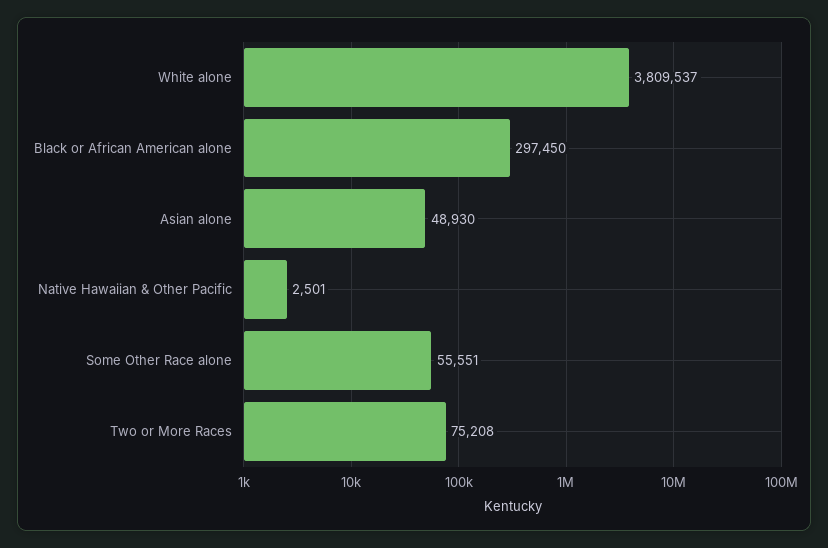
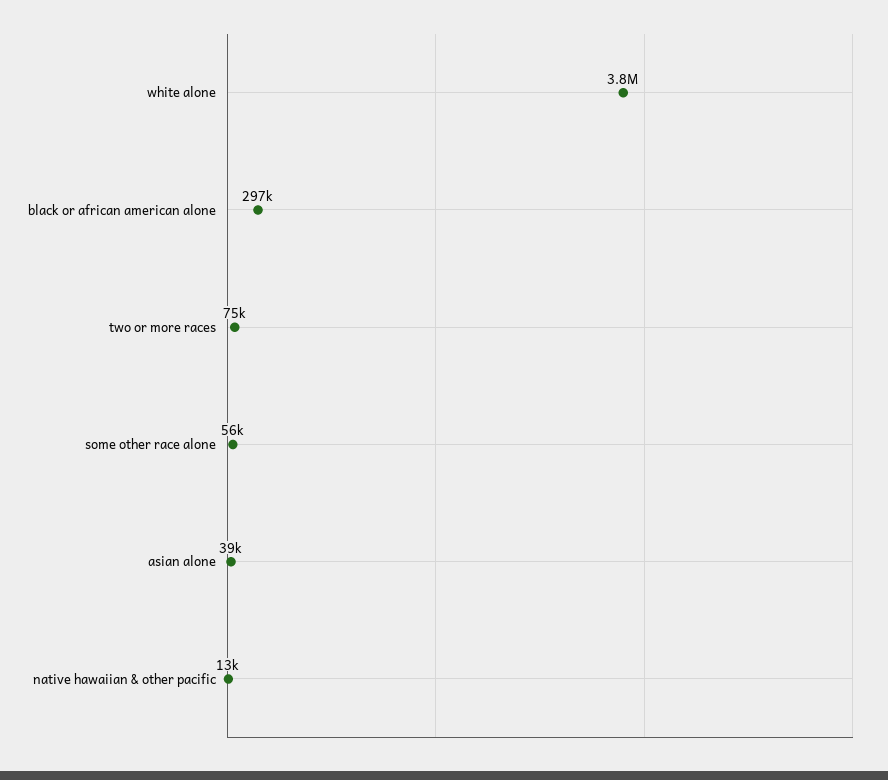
Asian alone: 48930 -> 39000
Native Hawaiian & Other Pacific: 2501 -> 13000

